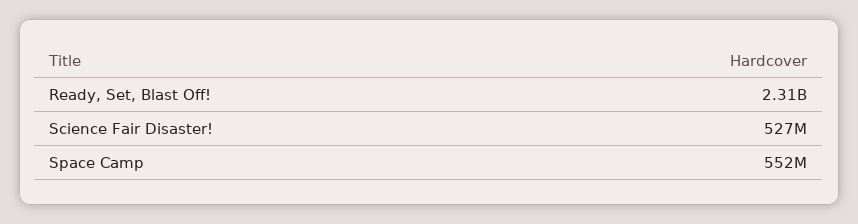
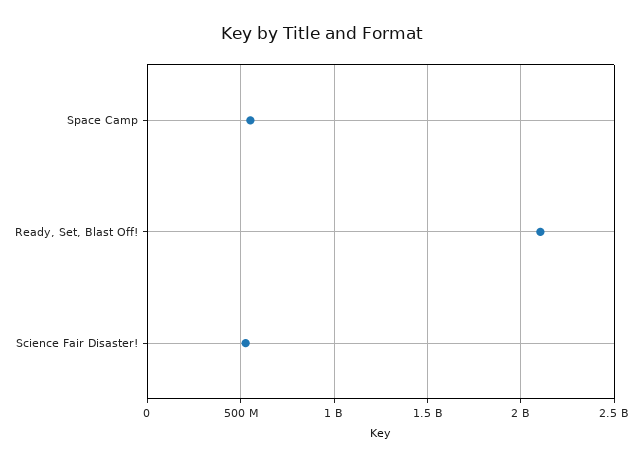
Ready, Set, Blast Off!: 2310000000 -> 2100000000

